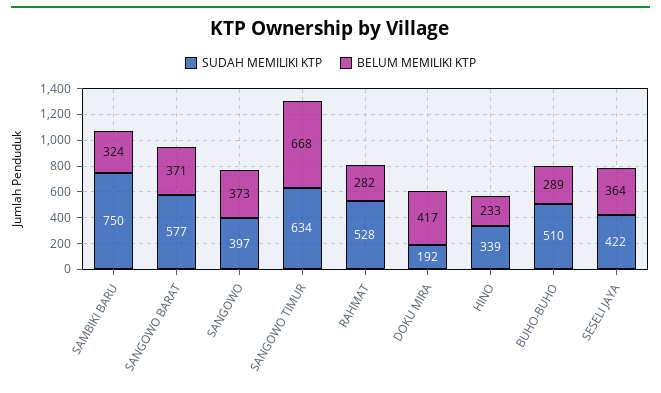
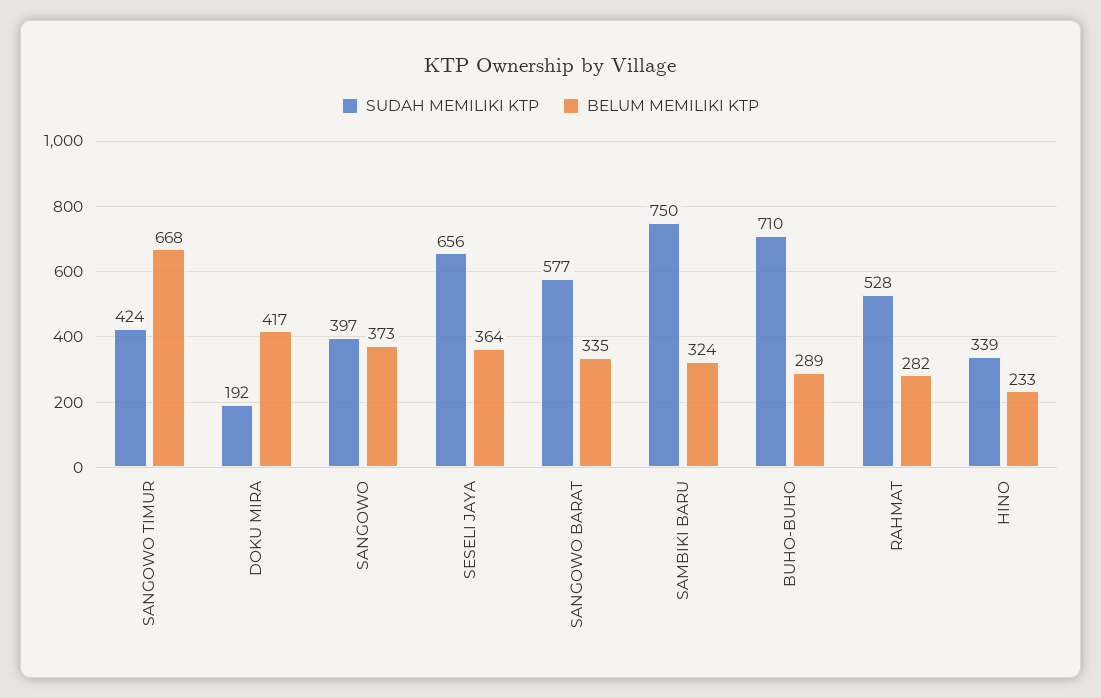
BELUM MEMILIKI KTP, SANGOWO BARAT: 371 -> 335
SUDAH MEMILIKI KTP, SANGOWO TIMUR: 634 -> 424
SUDAH MEMILIKI KTP, BUHO-BUHO: 510 -> 710
SUDAH MEMILIKI KTP, SESELI JAYA: 422 -> 656

